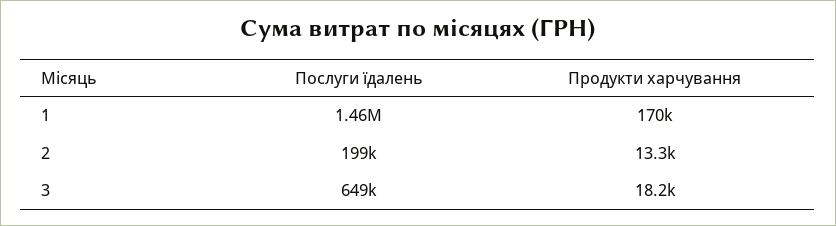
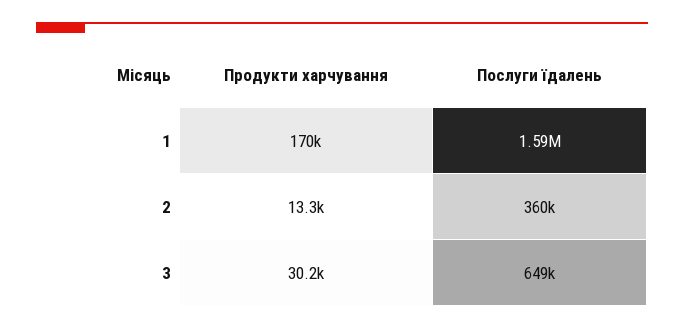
Послуги їдалень, 1: 1460000 -> 1590000
Послуги їдалень, 2: 199000 -> 360000
Продукти харчування, 3: 18200 -> 30200

